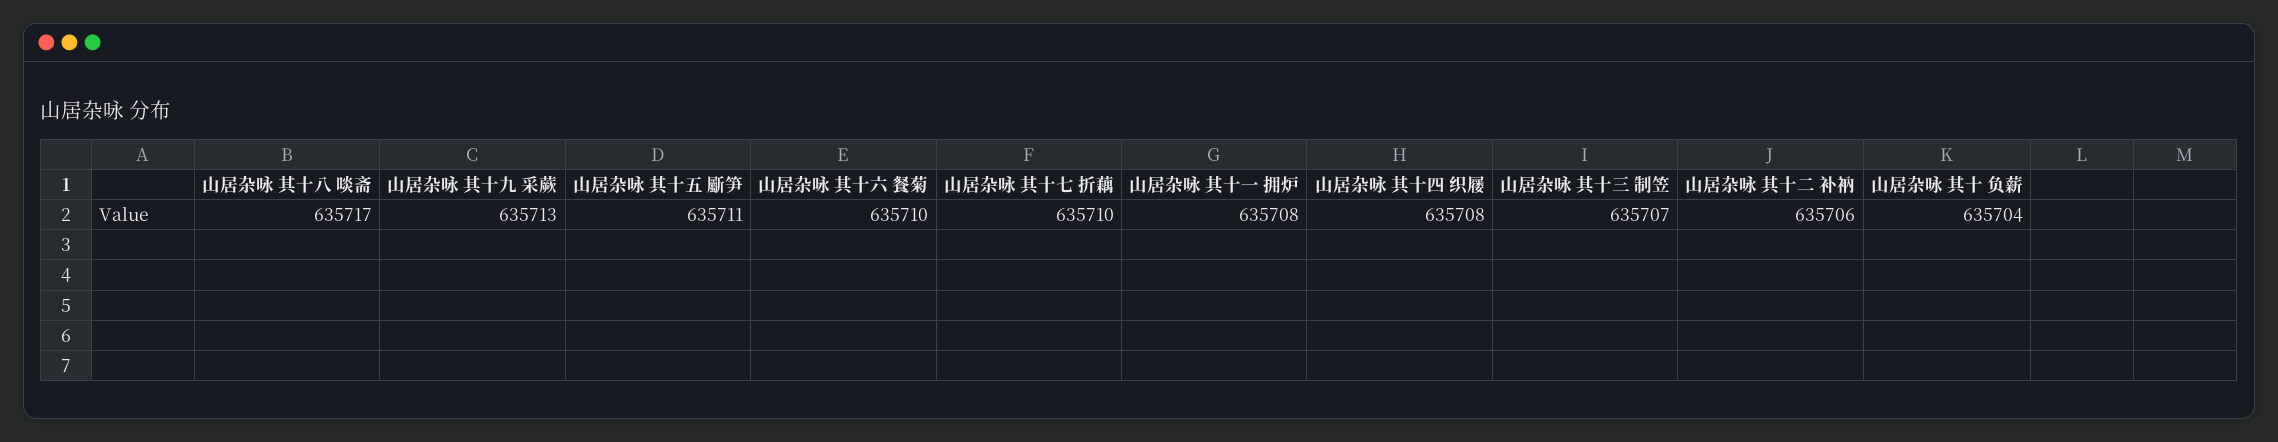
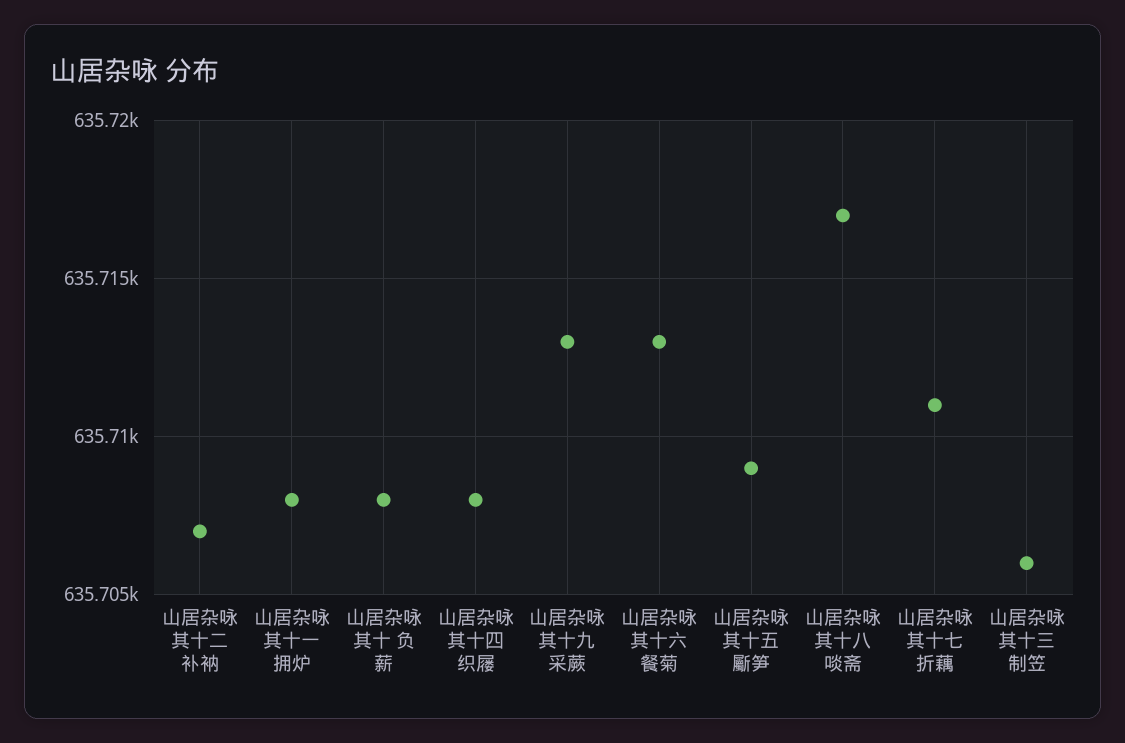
山居杂咏 其十五 斸笋: 635711 -> 635709
山居杂咏 其十六 餐菊: 635710 -> 635713
山居杂咏 其十七 折藕: 635710 -> 635711
山居杂咏 其十三 制笠: 635707 -> 635706
山居杂咏 其十二 补衲: 635706 -> 635707
山居杂咏 其十 负薪: 635704 -> 635708

